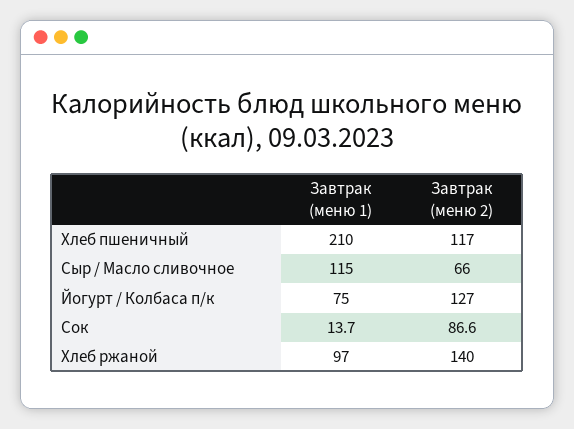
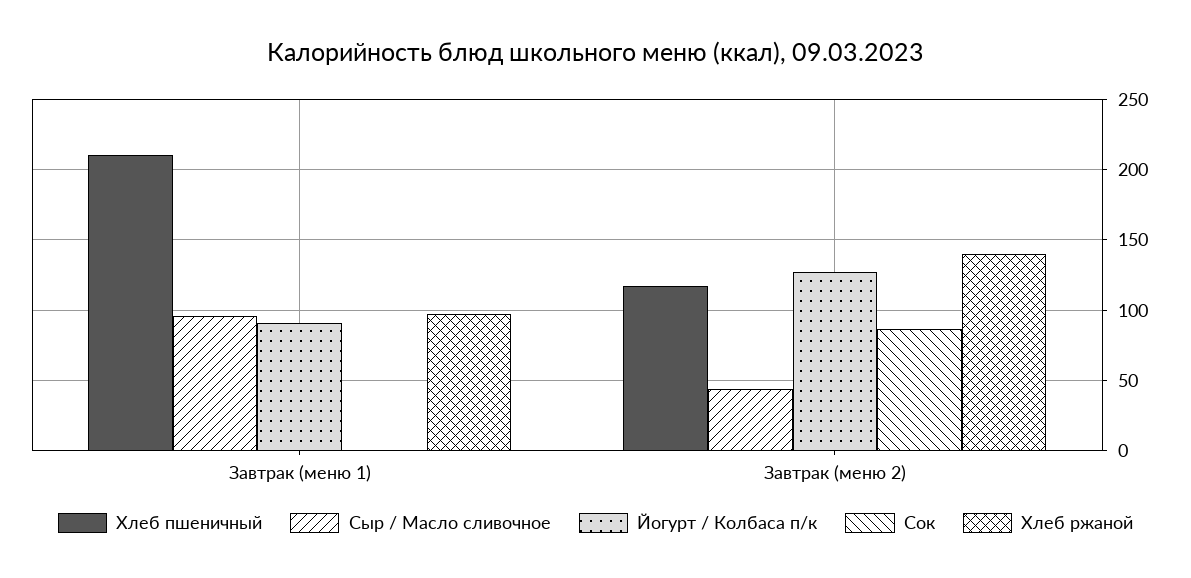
Сыр / Масло сливочное, Завтрак (меню 1): 115 -> 95
Сыр / Масло сливочное, Завтрак (меню 2): 66 -> 45
Йогурт / Колбаса п/к, Завтрак (меню 1): 75 -> 90
Сок, Завтрак (меню 1): 13.7 -> 0

